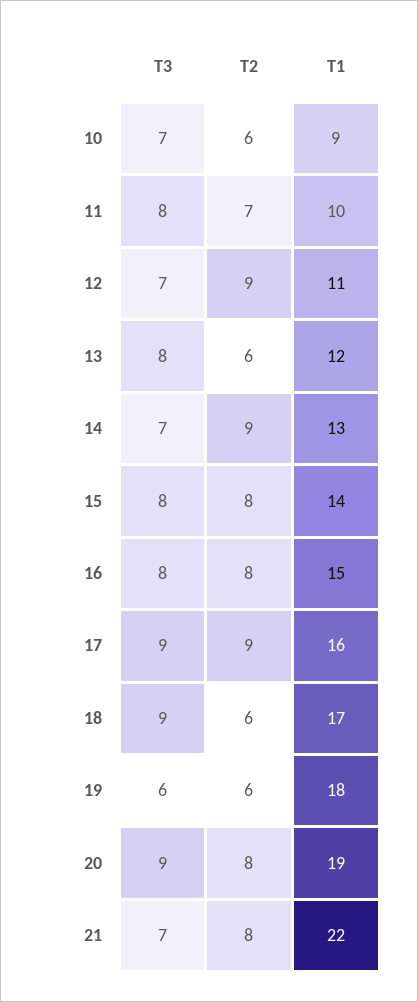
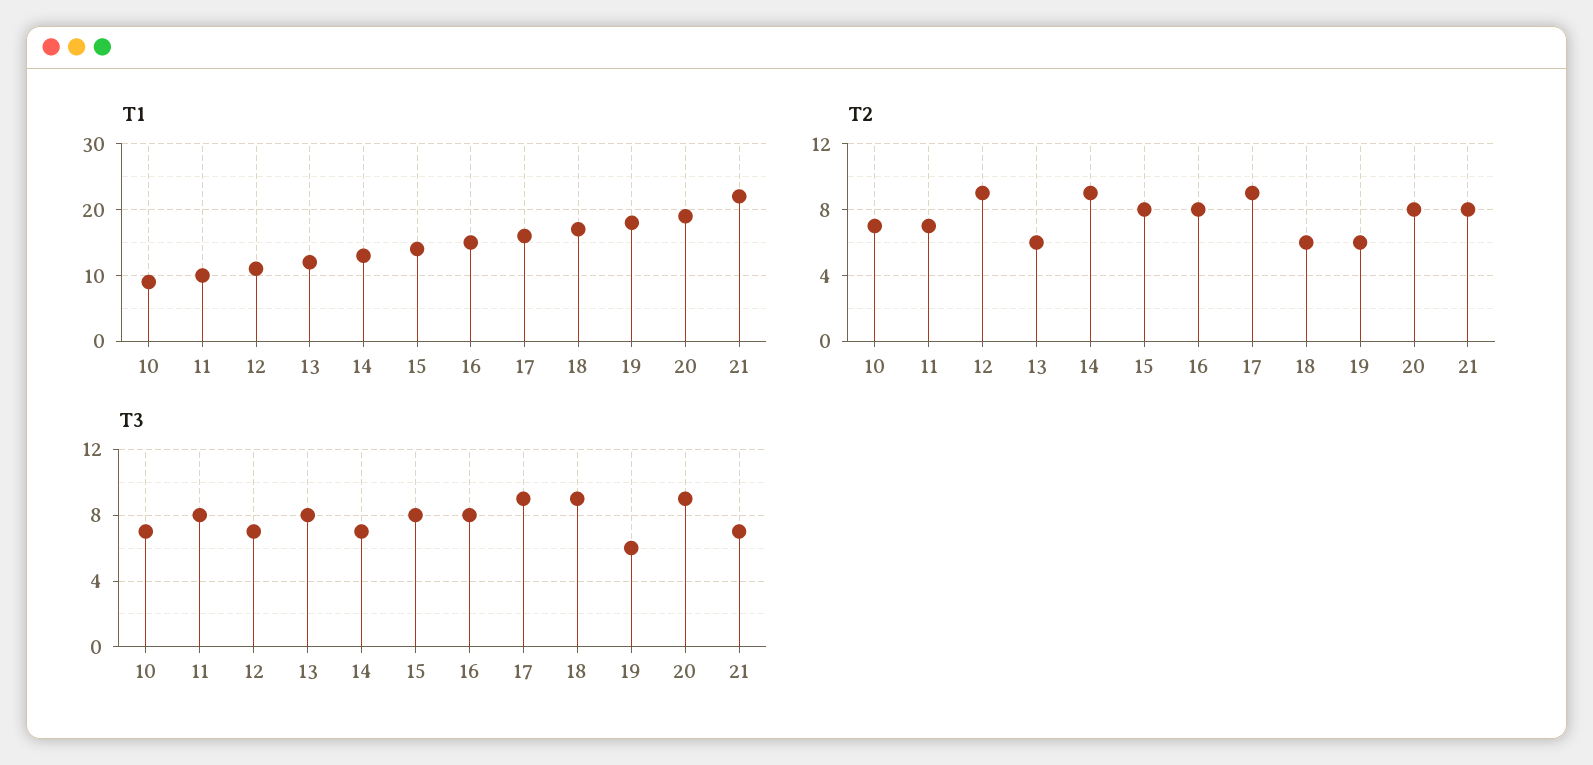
T2, 10: 6 -> 7

